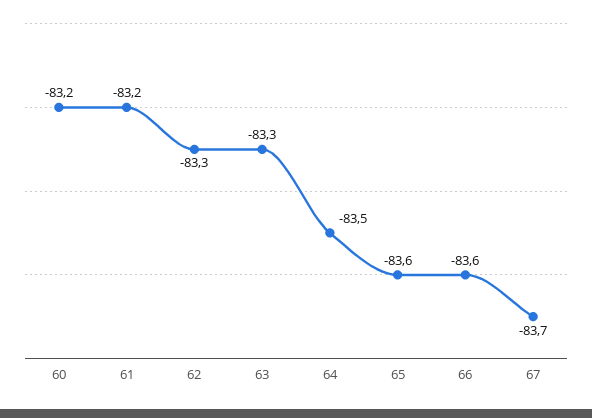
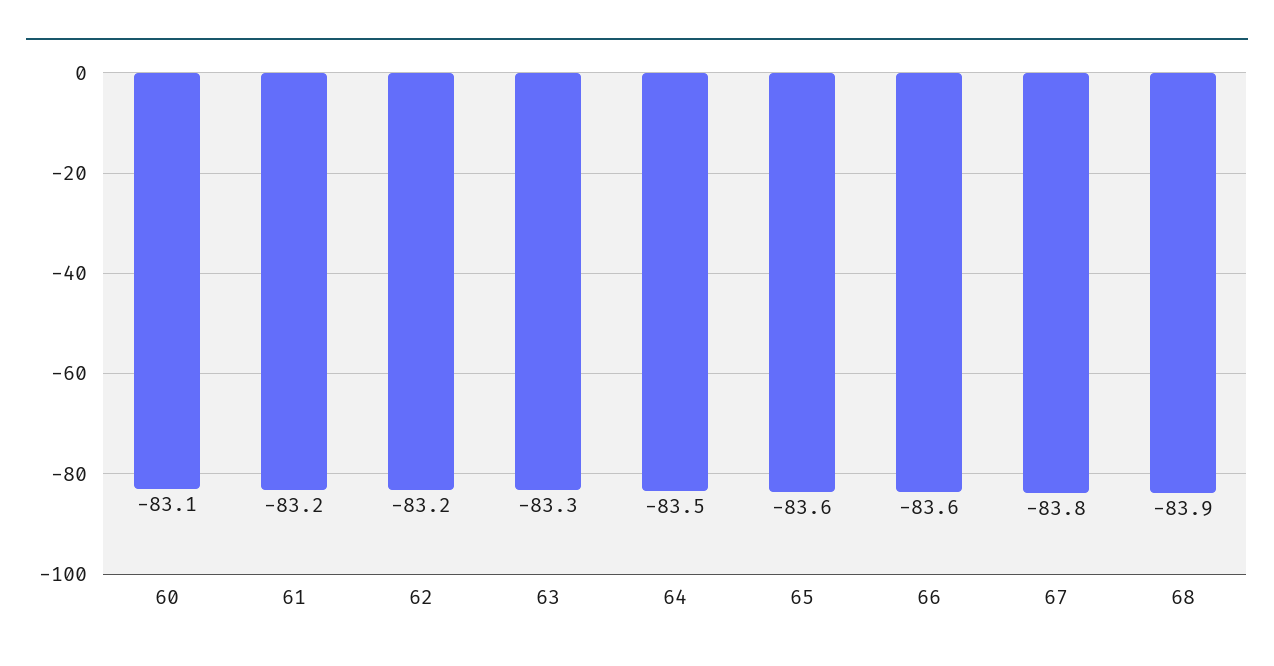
60: -83.2 -> -83.1
62: -83.3 -> -83.2
67: -83.7 -> -83.8
68: none -> -83.9

